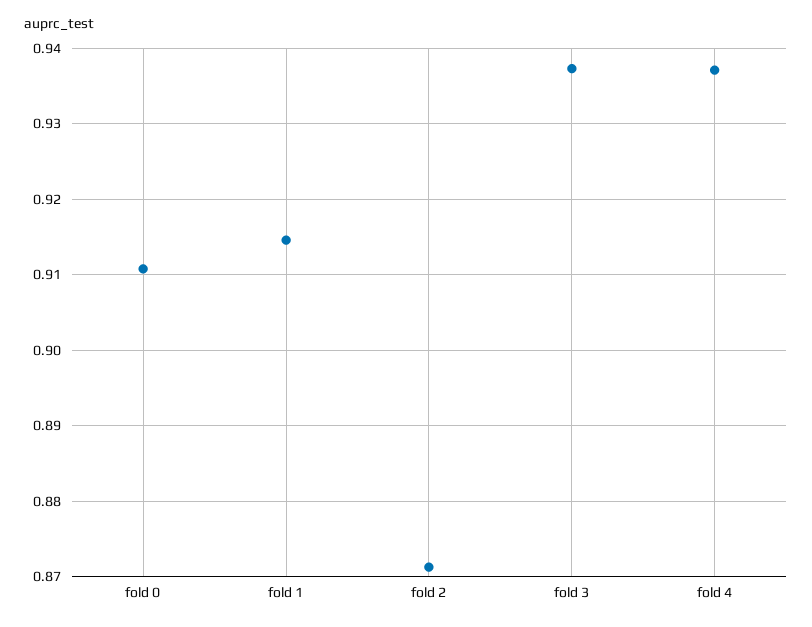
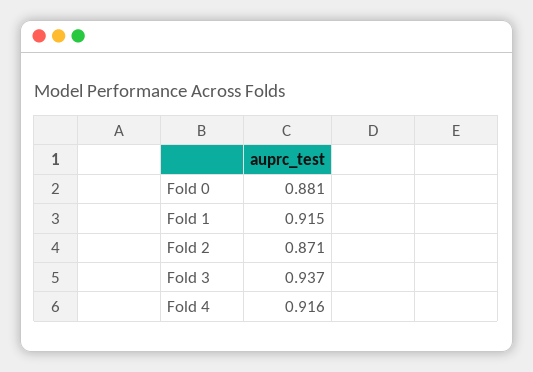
fold 0: 0.911 -> 0.881
fold 4: 0.937 -> 0.916

